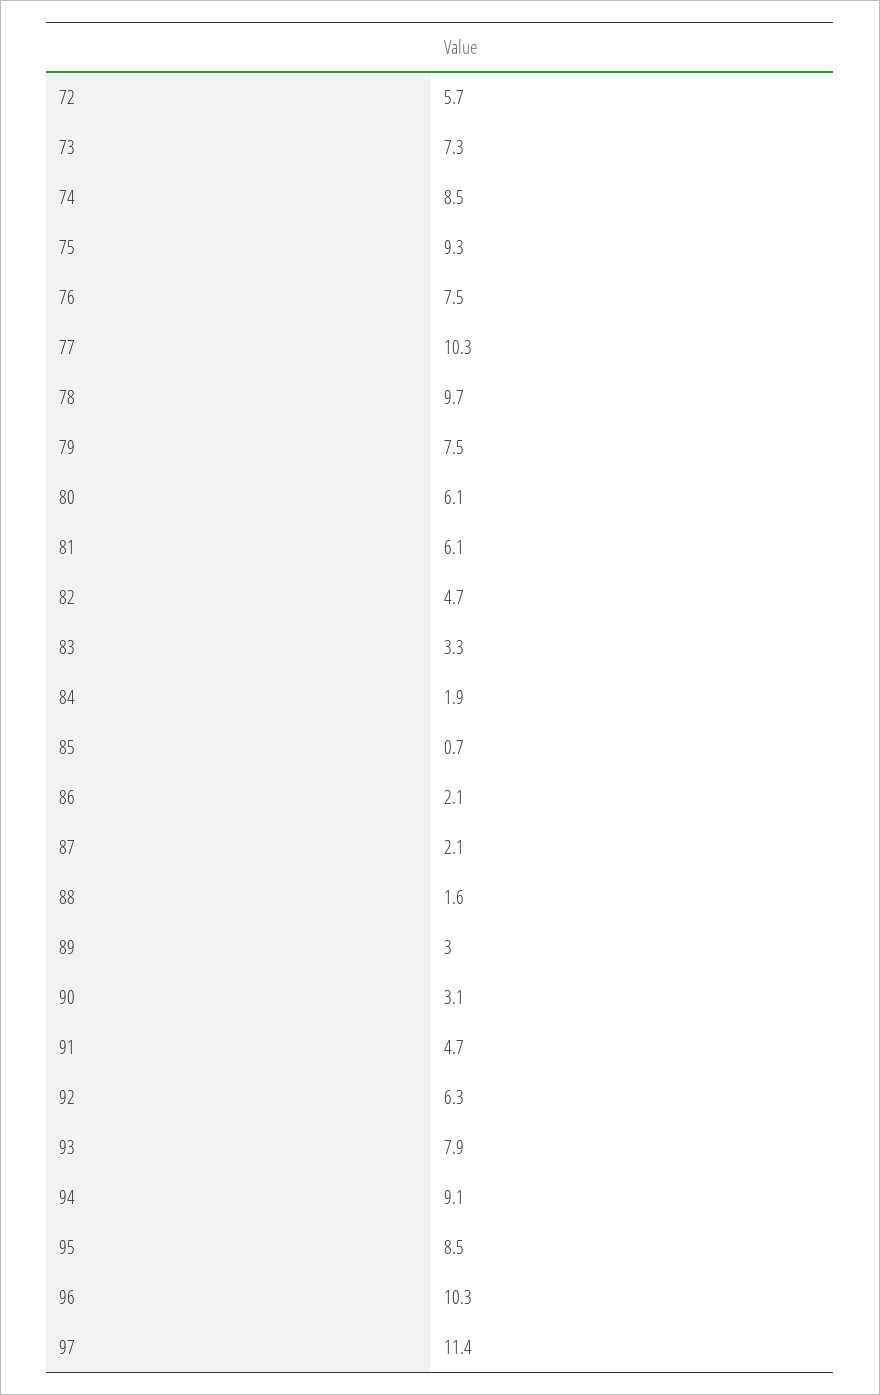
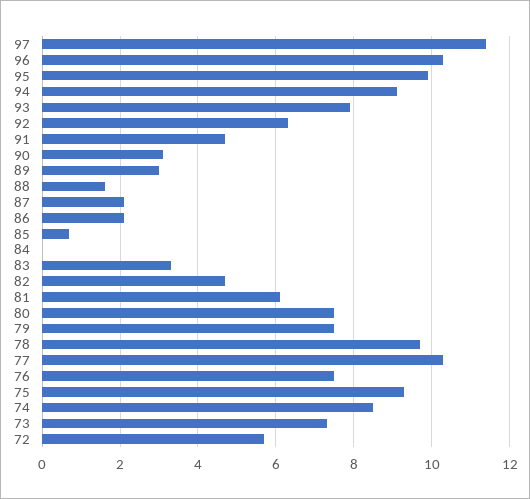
80: 6.1 -> 7.5
84: 1.9 -> 0
95: 8.5 -> 10

